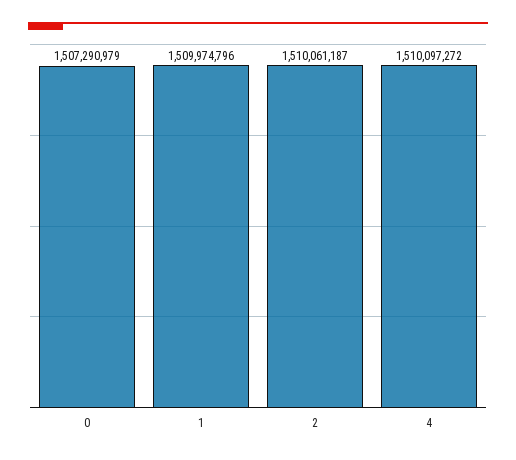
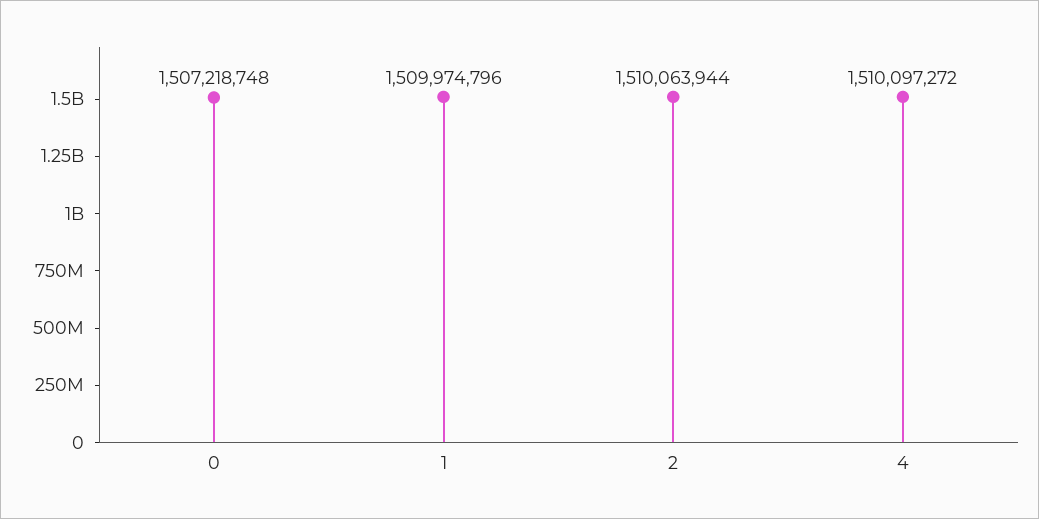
0: 1507290979 -> 1507218748
2: 1510061187 -> 1510063944

